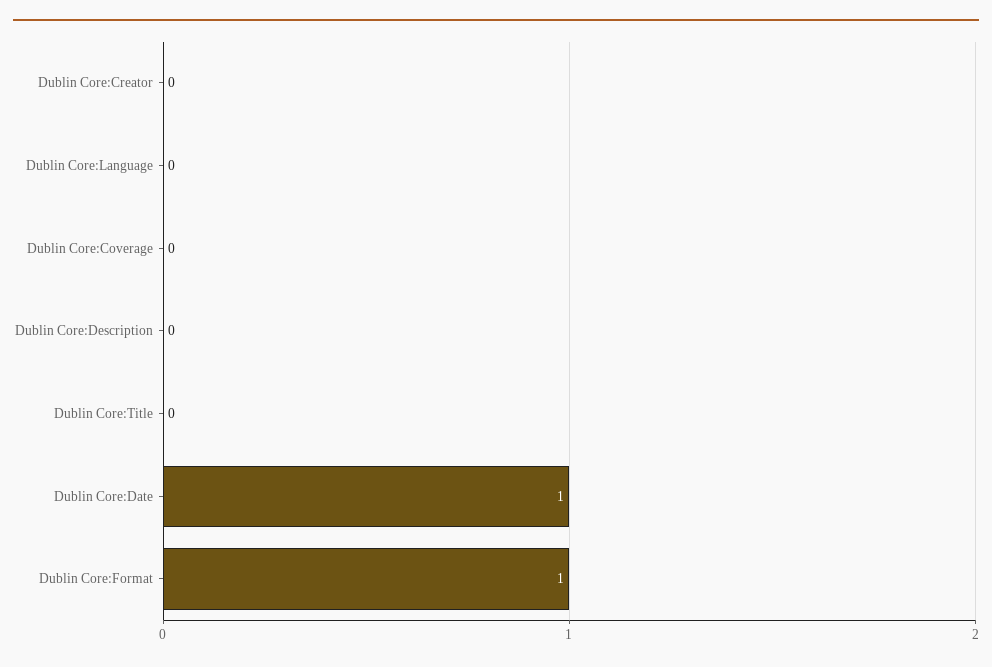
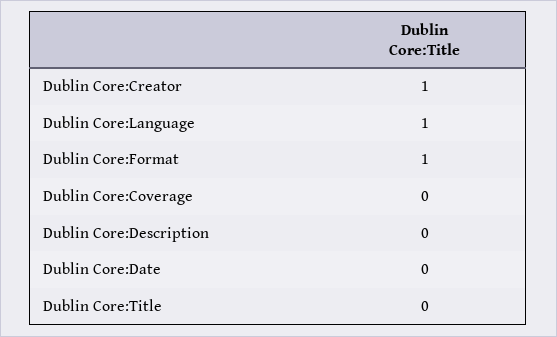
Dublin Core:Creator: 0 -> 1
Dublin Core:Language: 0 -> 1
Dublin Core:Date: 1 -> 0

